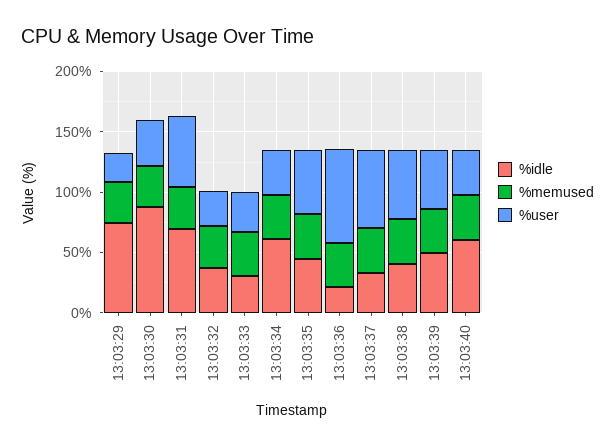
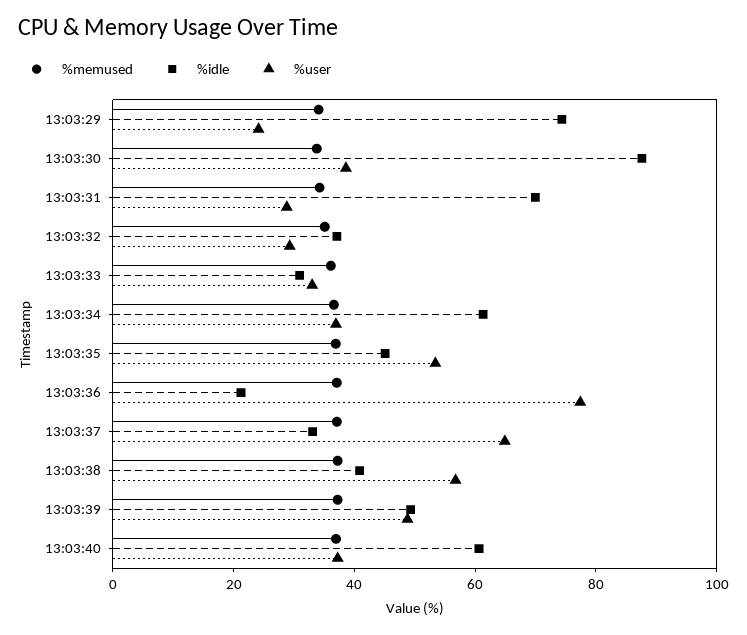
%user, 13:03:31: 60 -> 30

